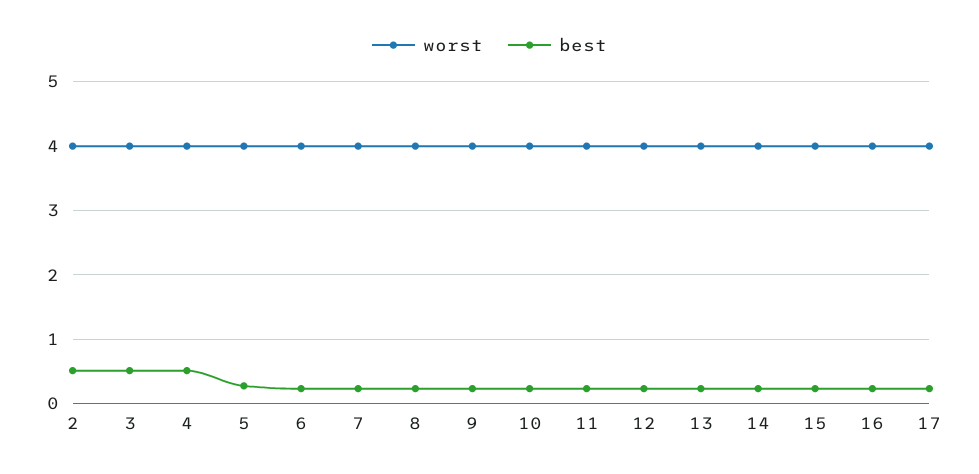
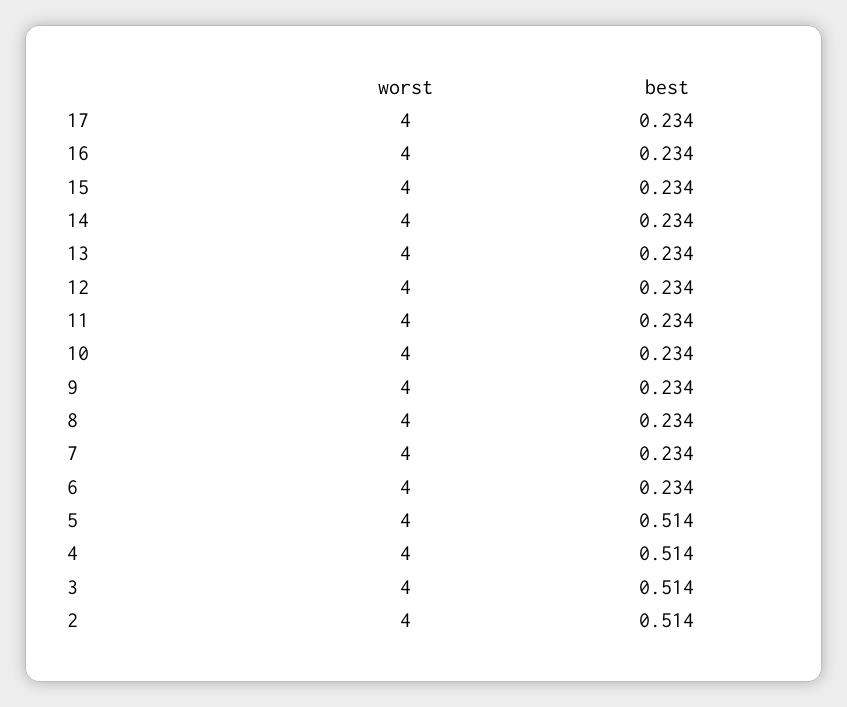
best, 5: 0.3 -> 0.514

